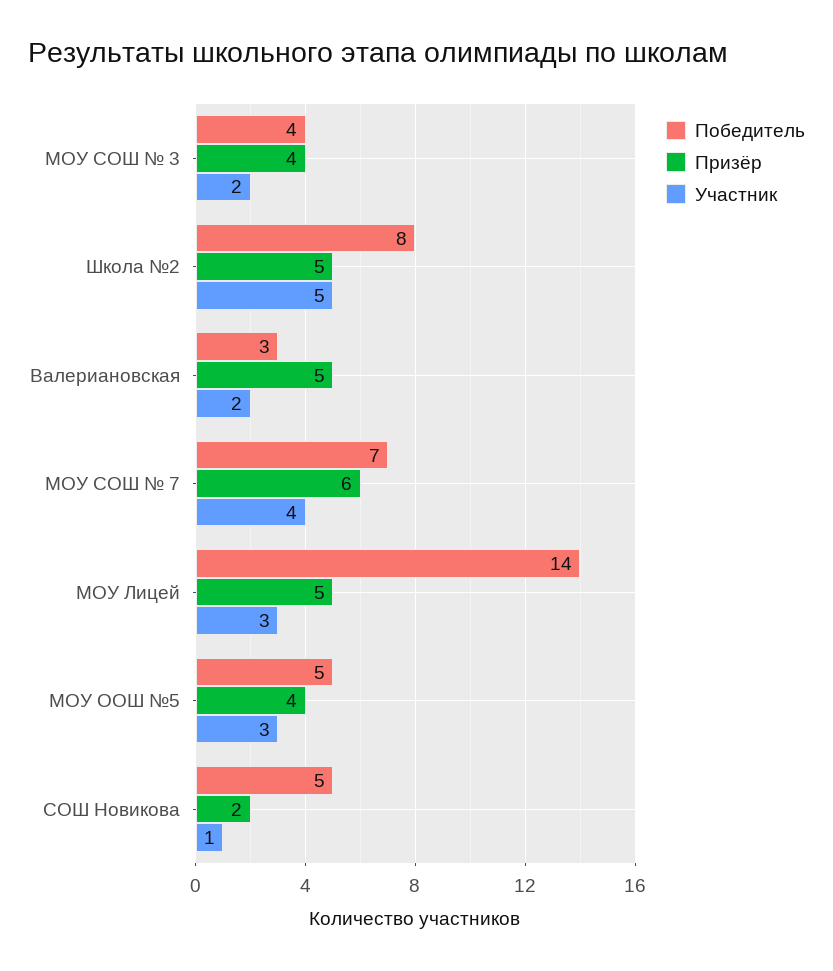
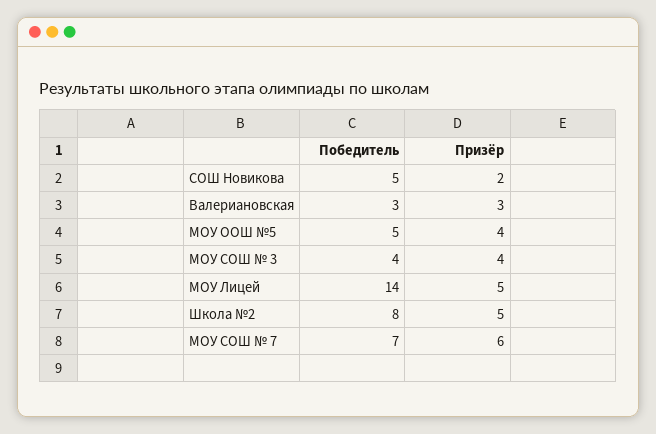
Участник, МОУ СОШ № 3: 2 -> none
Участник, Школа №2: 5 -> none
Призёр, Валериановская: 5 -> 3
Участник, Валериановская: 2 -> none
Участник, МОУ СОШ № 7: 4 -> none
Участник, МОУ Лицей: 3 -> none
Участник, МОУ ООШ №5: 3 -> none
Участник, СОШ Новикова: 1 -> none

